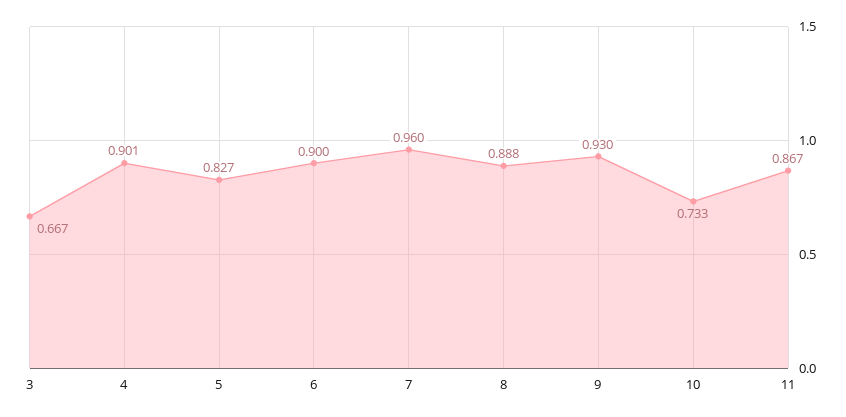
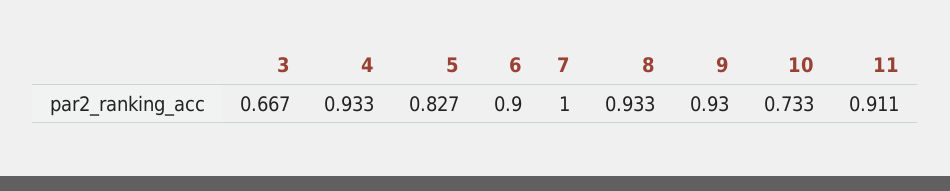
4: 0.901 -> 0.933
7: 0.96 -> 1
8: 0.888 -> 0.933
11: 0.867 -> 0.911

